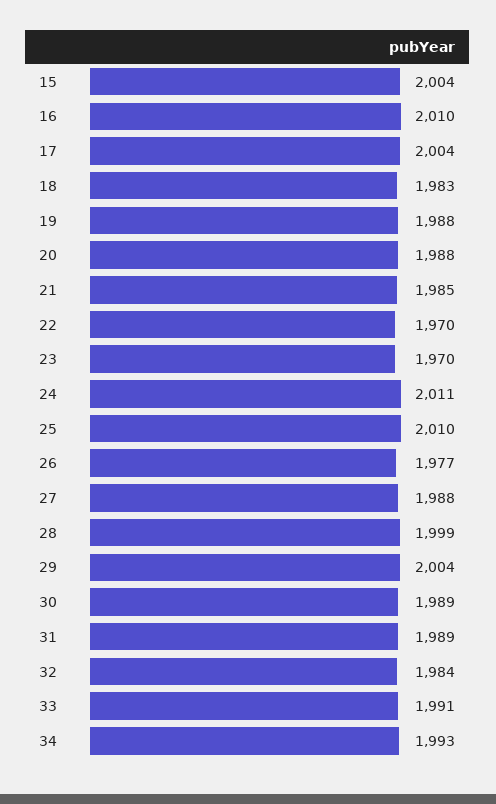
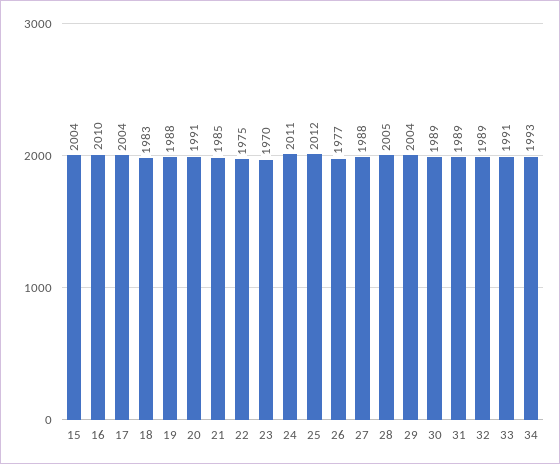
20: 1988 -> 1991
22: 1970 -> 1975
25: 2010 -> 2012
28: 1999 -> 2005
32: 1984 -> 1989

